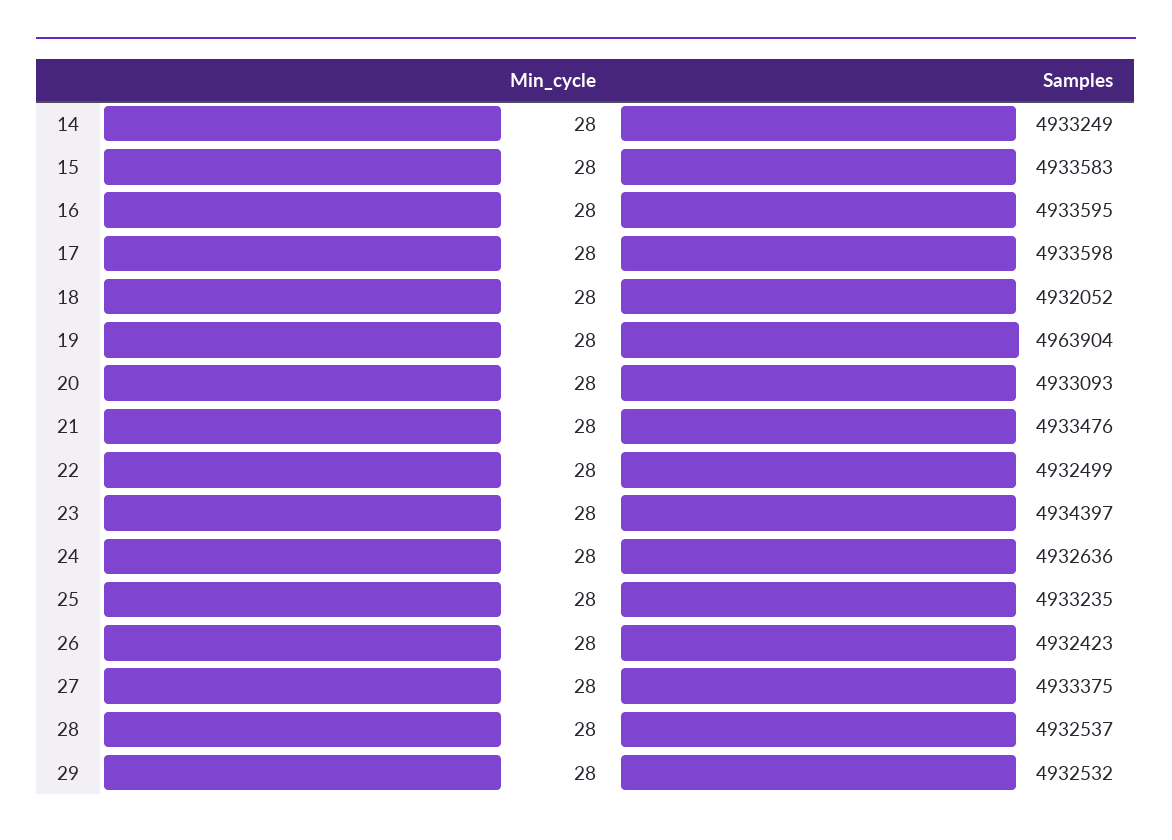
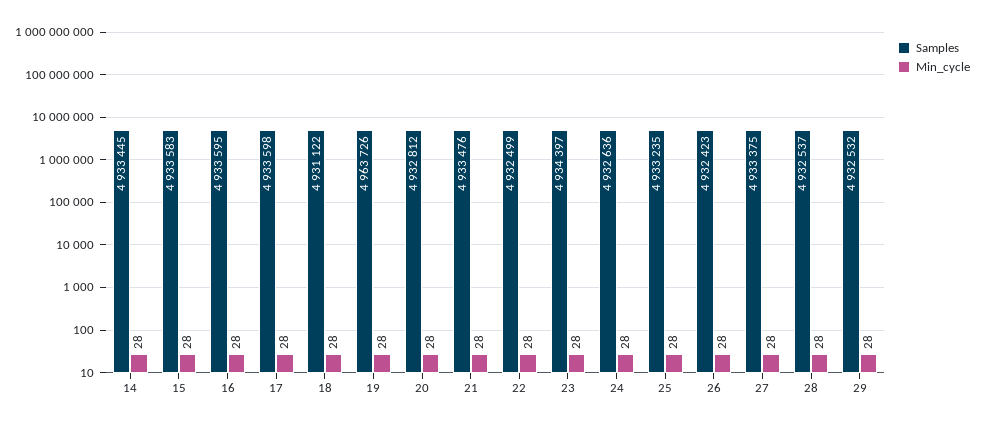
Samples, 14: 4933249 -> 4933445
Samples, 18: 4932052 -> 4931122
Samples, 19: 4963904 -> 4963726
Samples, 20: 4933093 -> 4932812

